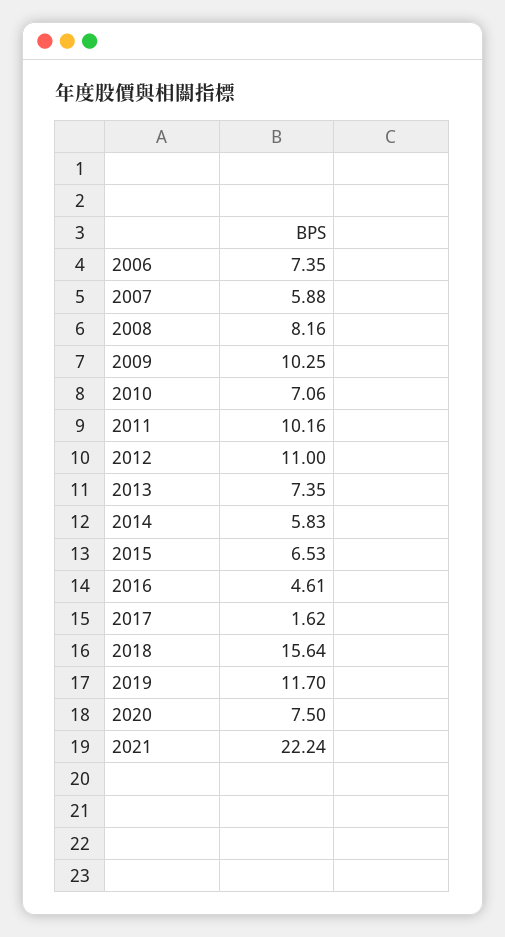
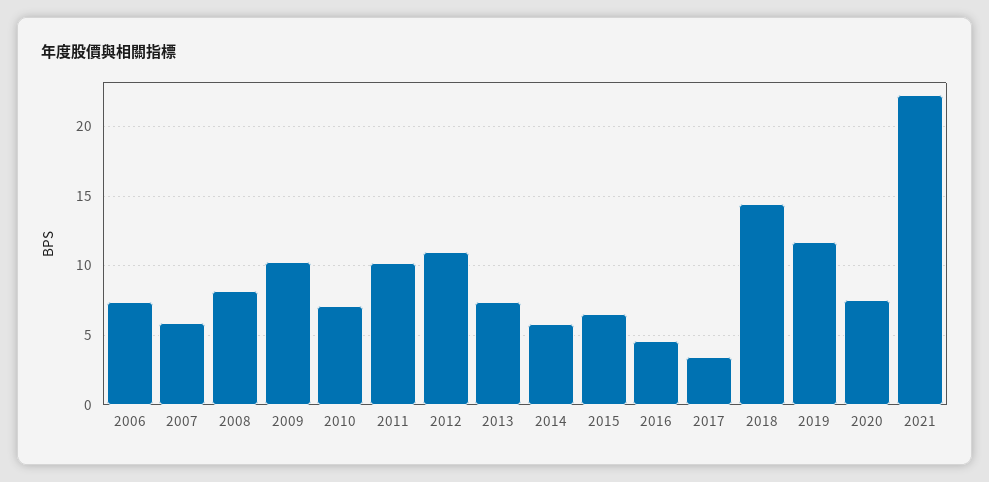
2017: 1.62 -> 3.5
2018: 15.64 -> 14.5

